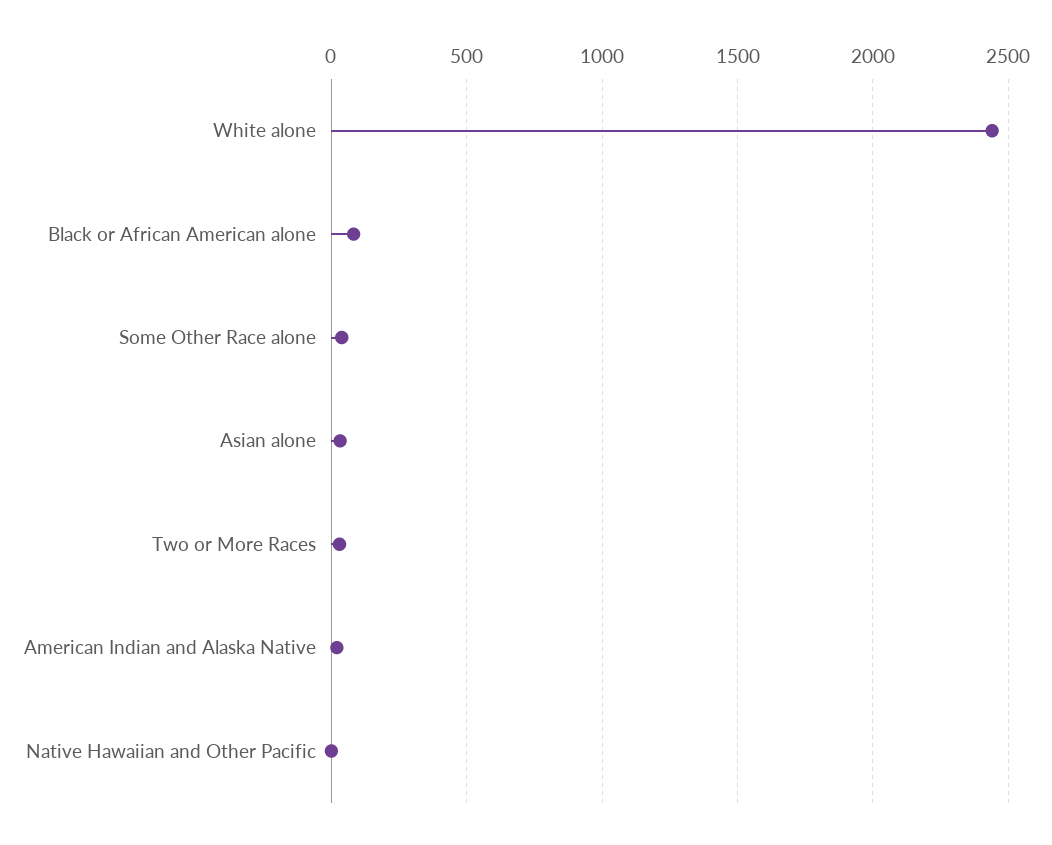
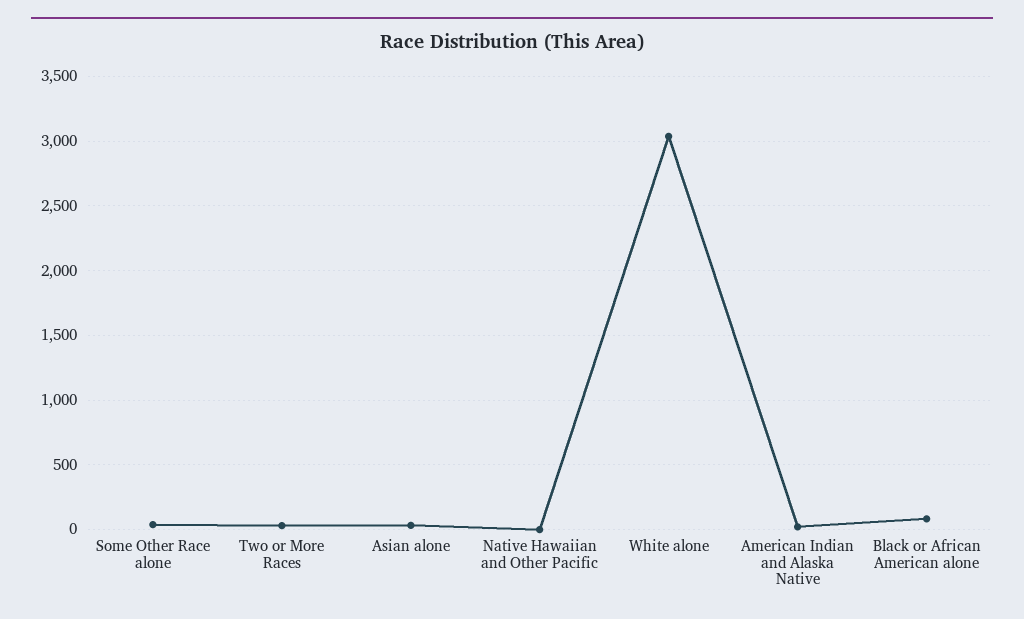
White alone: 2450 -> 3050

